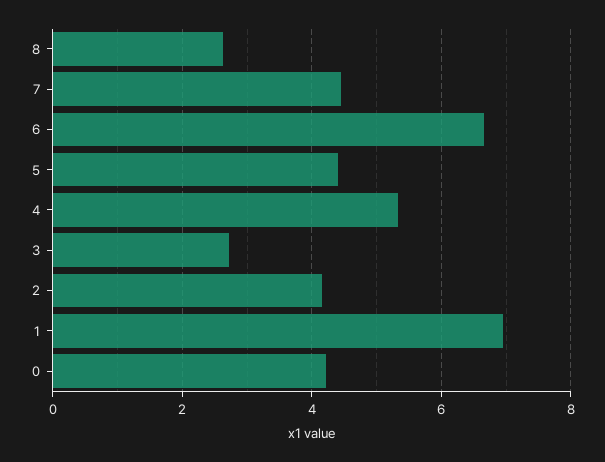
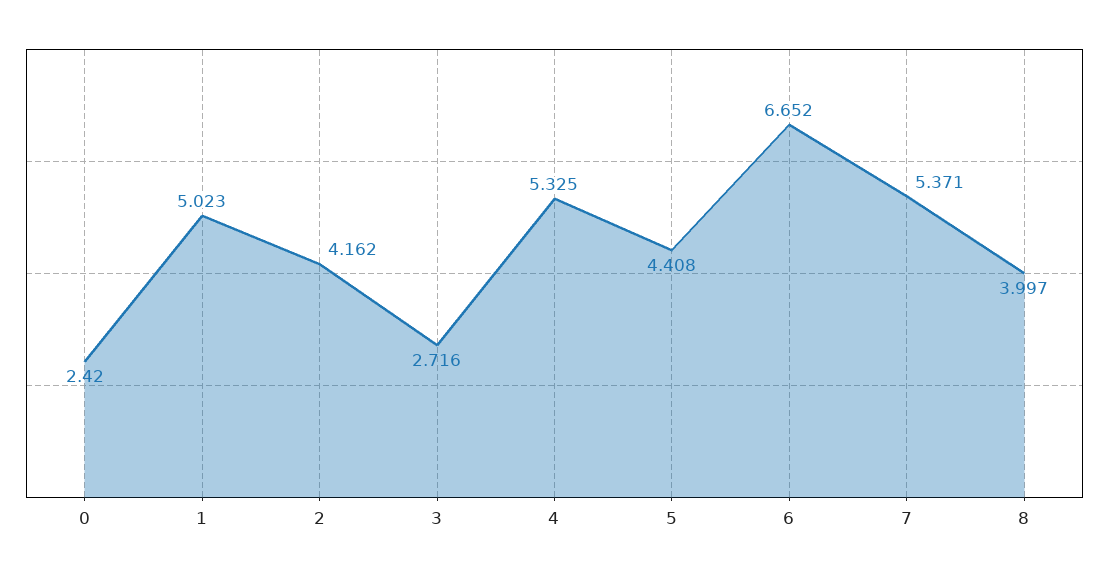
8: 2.6 -> 3.997
7: 4.4 -> 5.371
1: 7 -> 5.023
0: 4.2 -> 2.42

